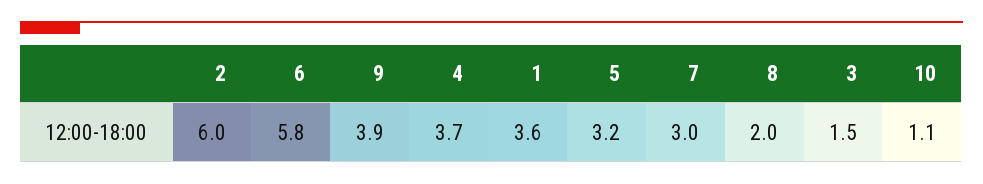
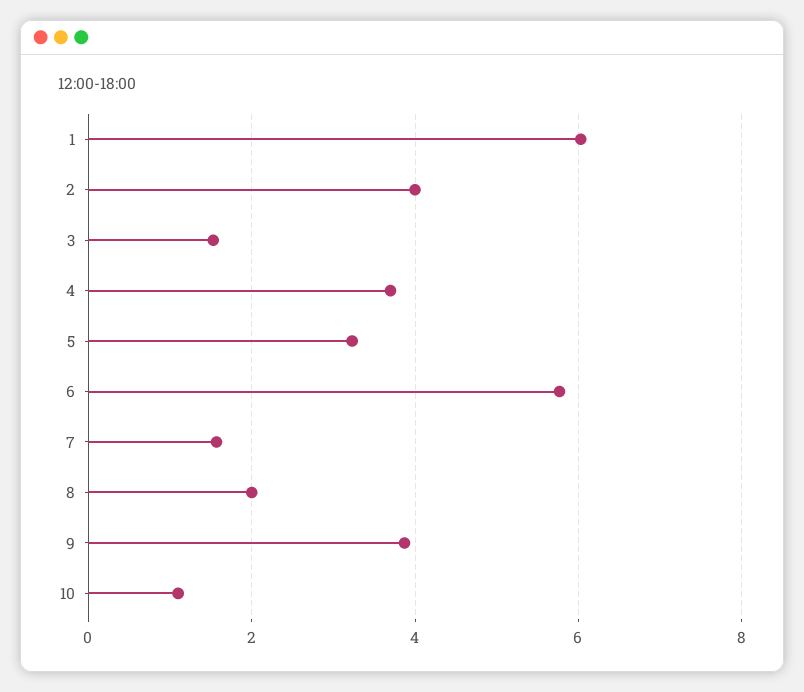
2: 6 -> 4
1: 3.6 -> 6
7: 3 -> 1.6

